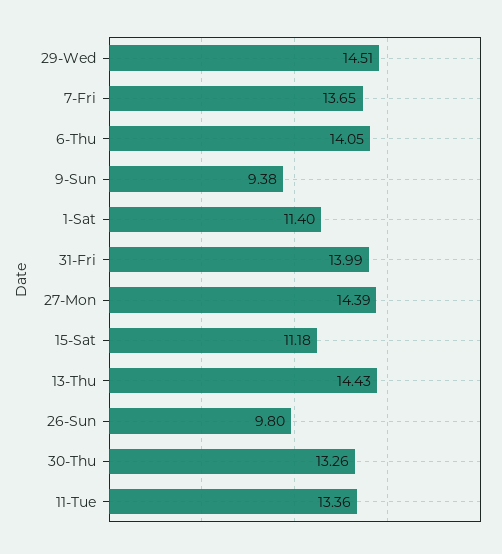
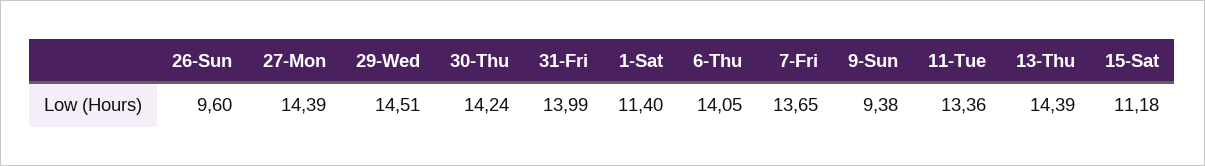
13-Thu: 14.43 -> 14.39
26-Sun: 9.8 -> 9.6
30-Thu: 13.26 -> 14.24

